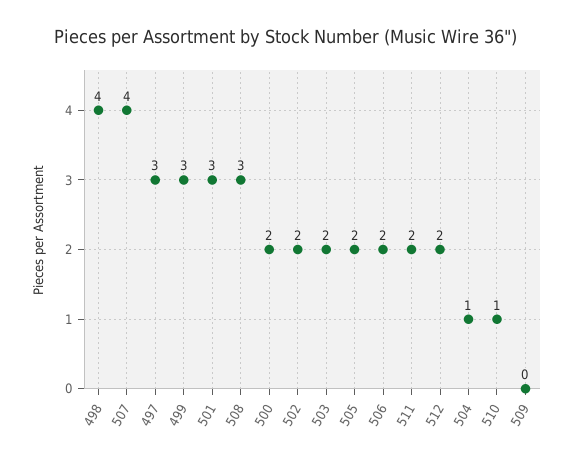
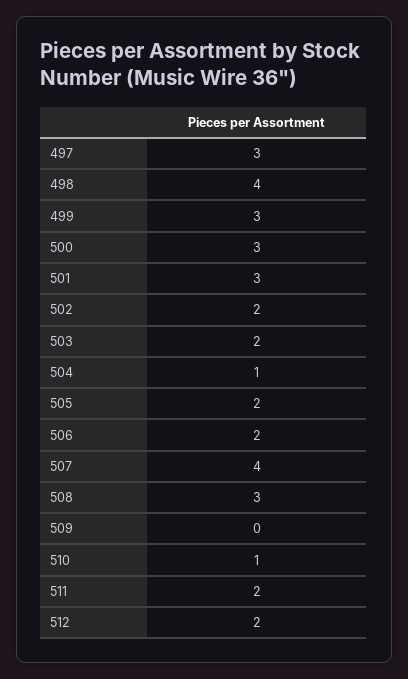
500: 2 -> 3

